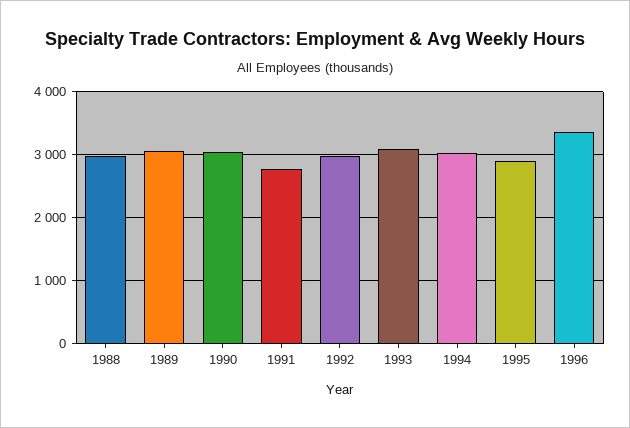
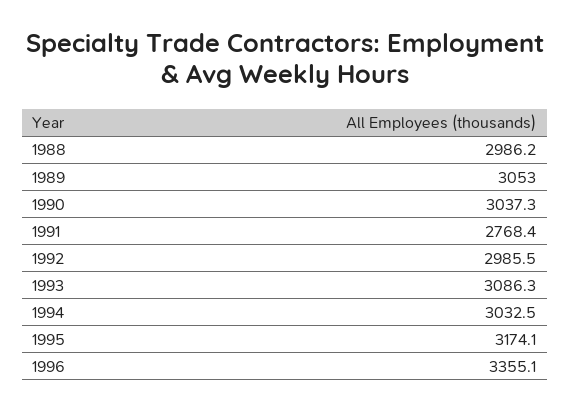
1995: 2900 -> 3174.1

